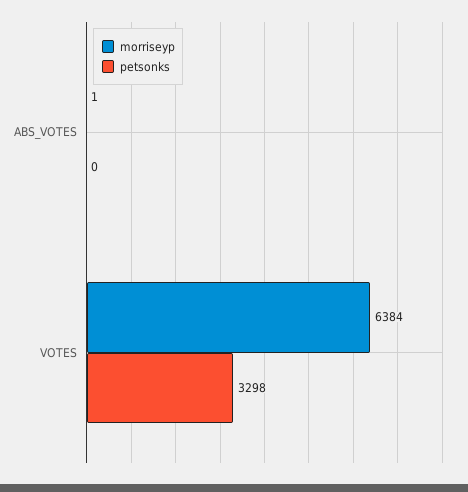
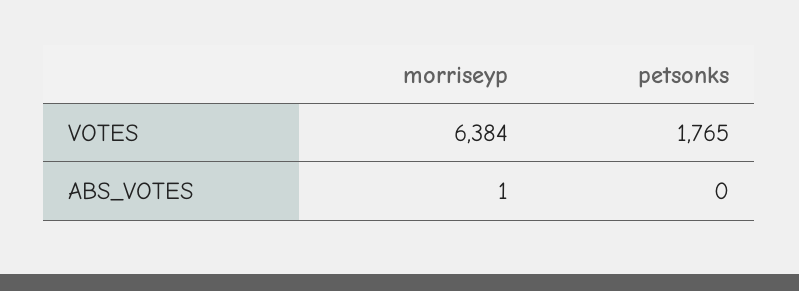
petsonks, VOTES: 3298 -> 1765

